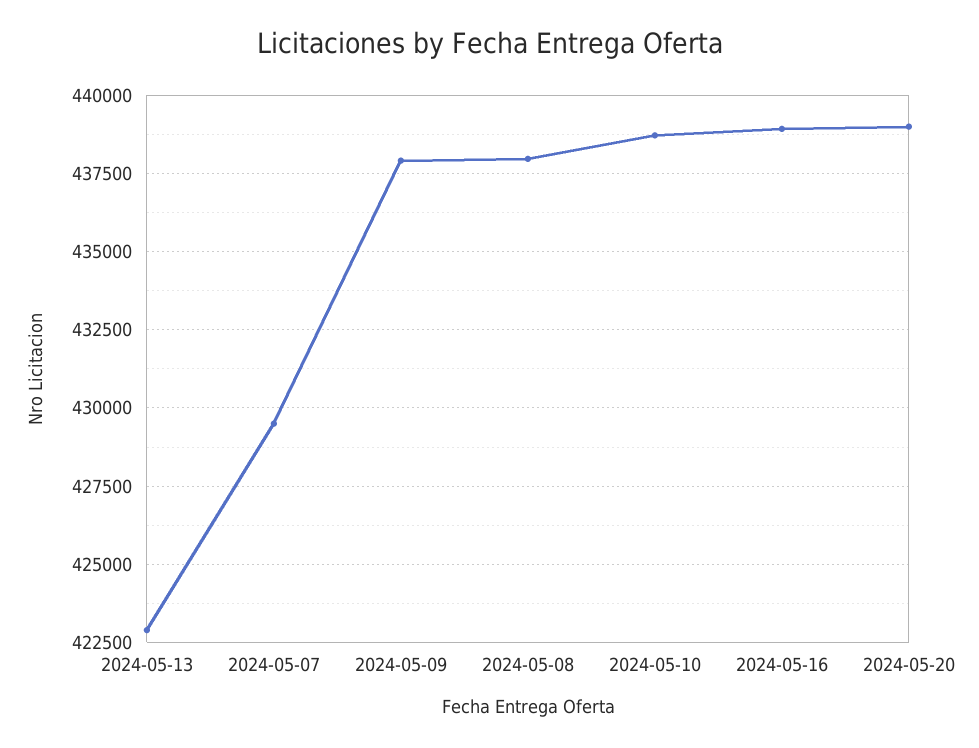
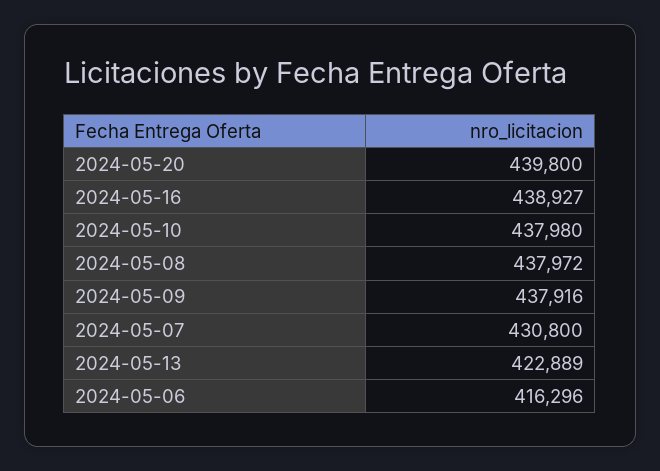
2024-05-07: 429500 -> 430800
2024-05-10: 438750 -> 437980
2024-05-20: 439000 -> 439800
2024-05-06: none -> 416296

